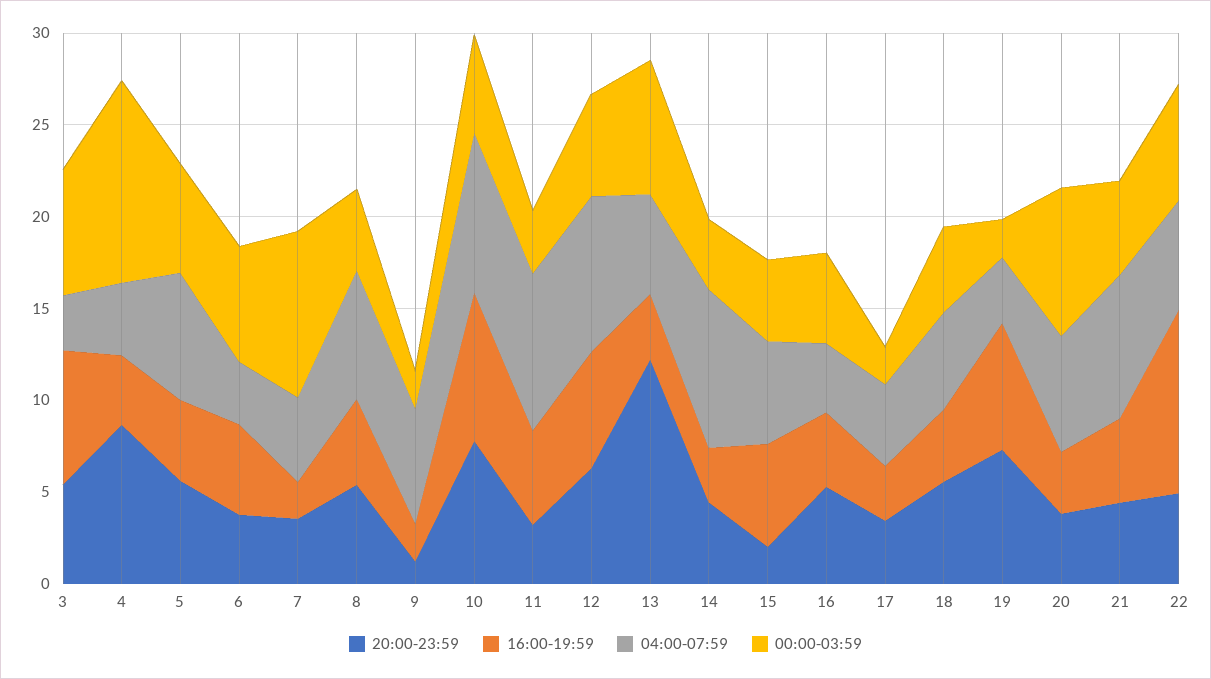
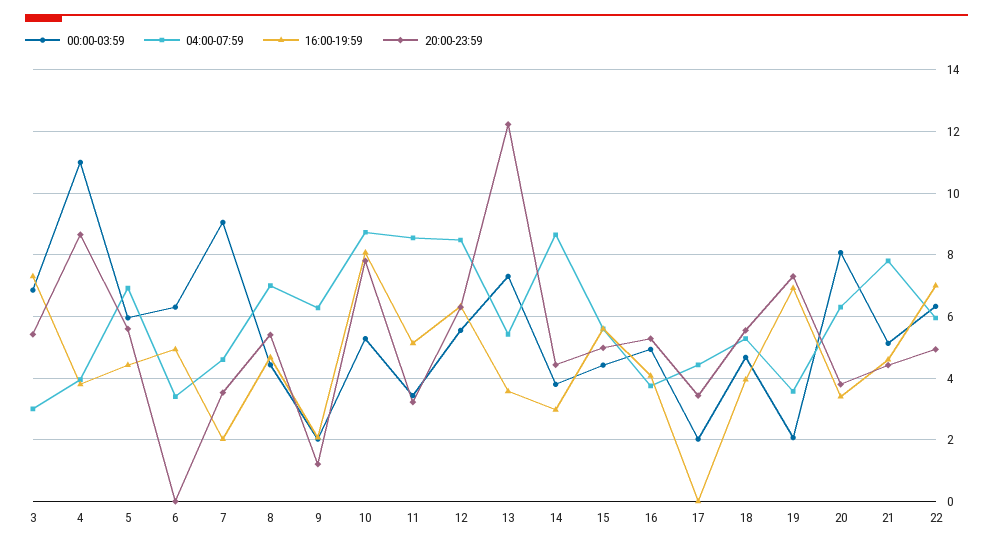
20:00-23:59, 6: 4 -> 0
20:00-23:59, 15: 2 -> 5
16:00-19:59, 17: 3 -> 0
16:00-19:59, 22: 10 -> 7

